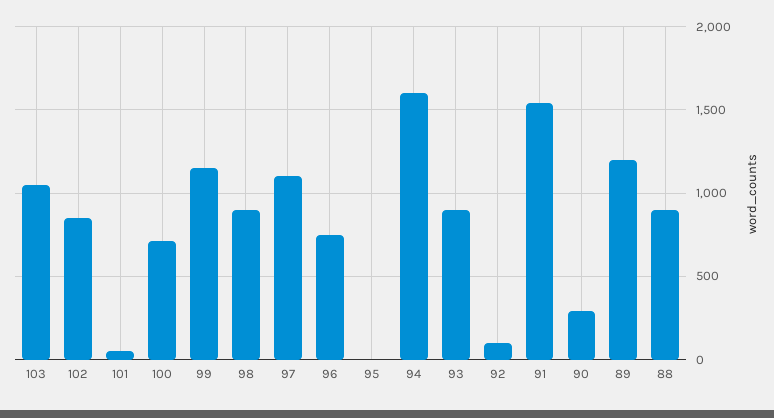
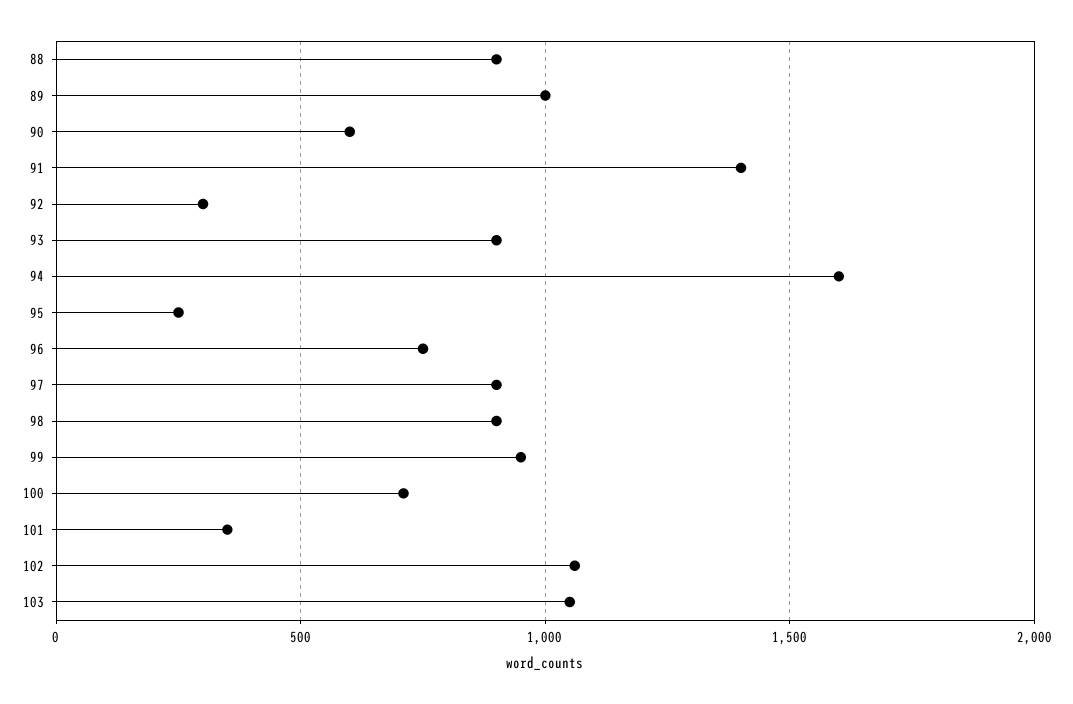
102: 850 -> 1050
101: 50 -> 350
99: 1150 -> 950
97: 1100 -> 900
95: 0 -> 250
92: 100 -> 300
91: 1550 -> 1400
90: 300 -> 600
89: 1200 -> 1000

